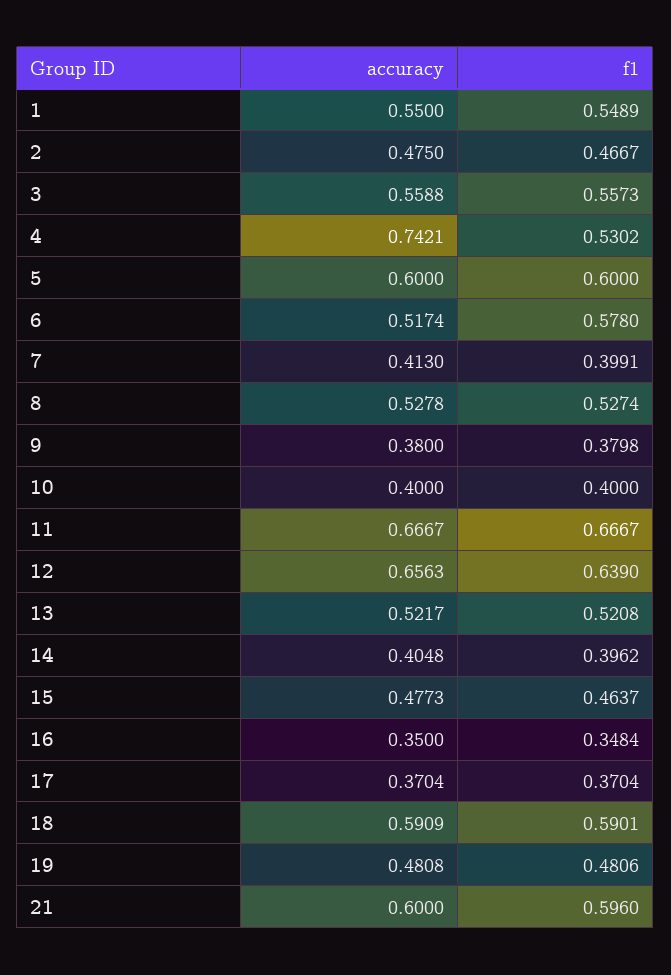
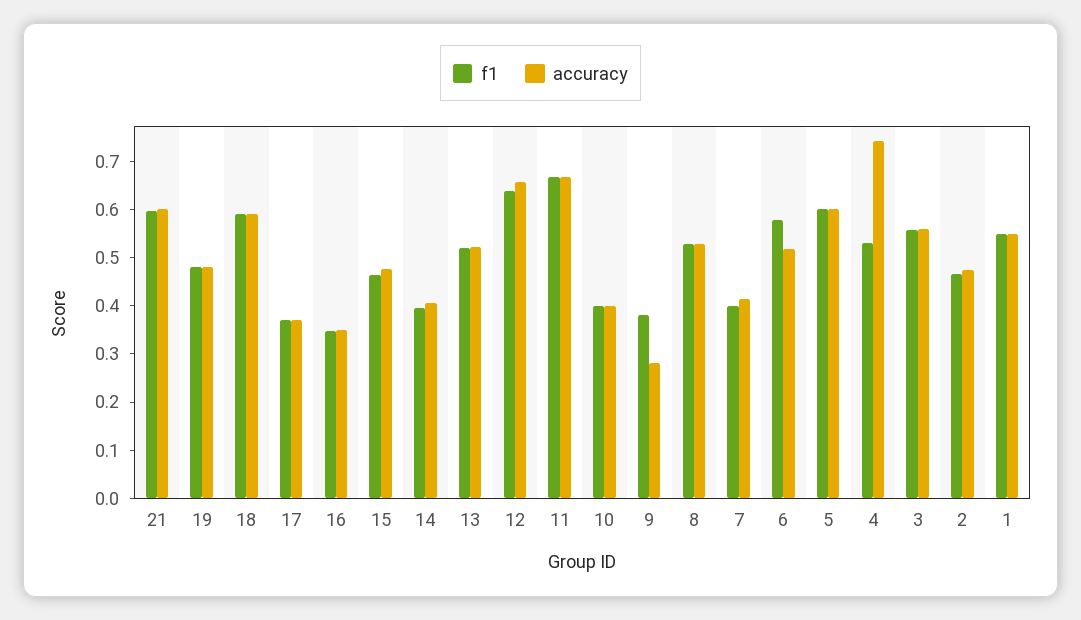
accuracy, 9: 0.38 -> 0.28

